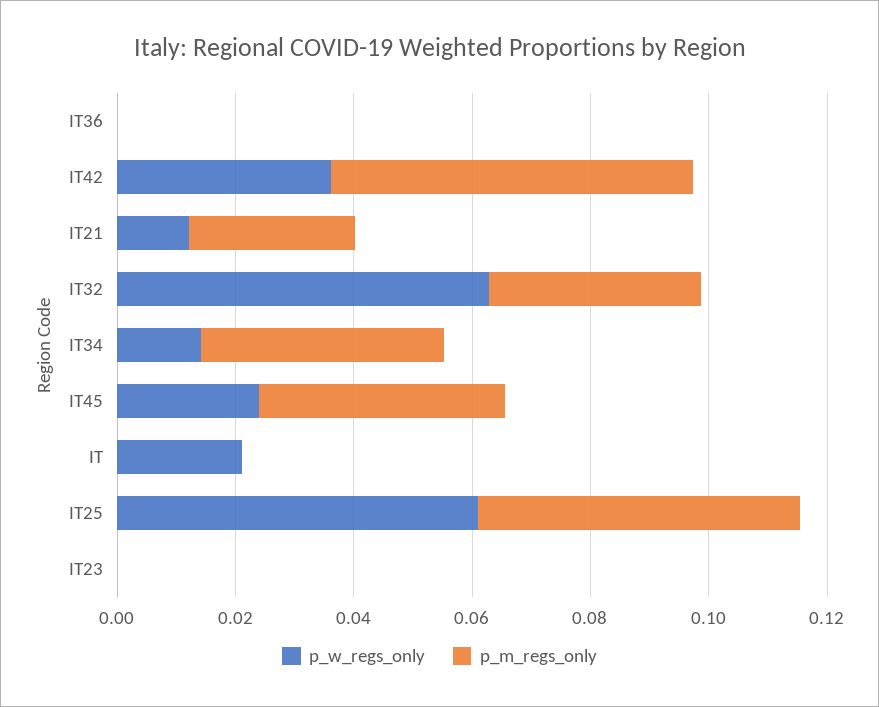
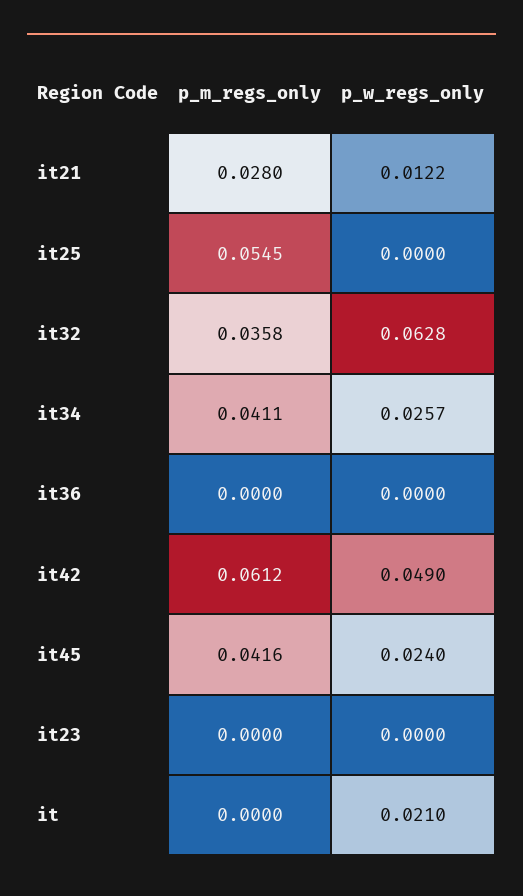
p_w_regs_only, IT42: 0.035 -> 0.049
p_w_regs_only, IT34: 0.015 -> 0.0257
p_w_regs_only, IT25: 0.06 -> 0

